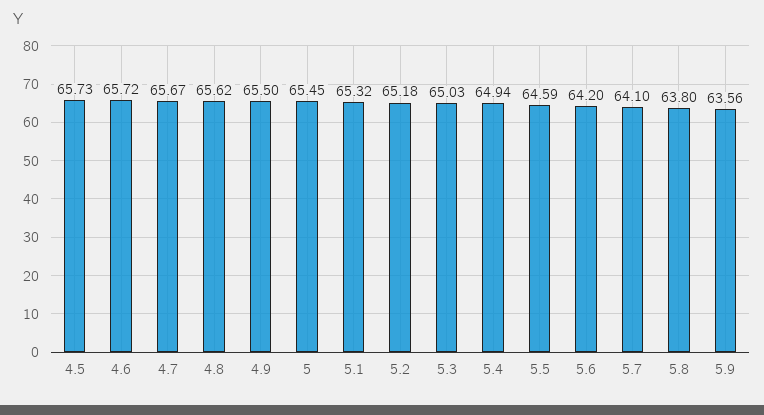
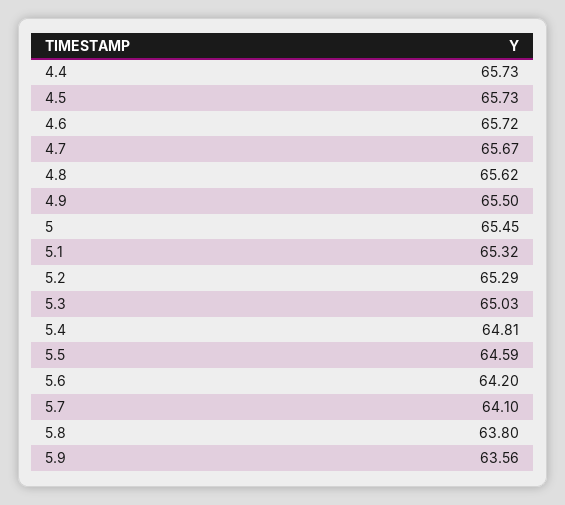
5.2: 65.18 -> 65.29
5.4: 64.94 -> 64.81
4.4: none -> 65.73

